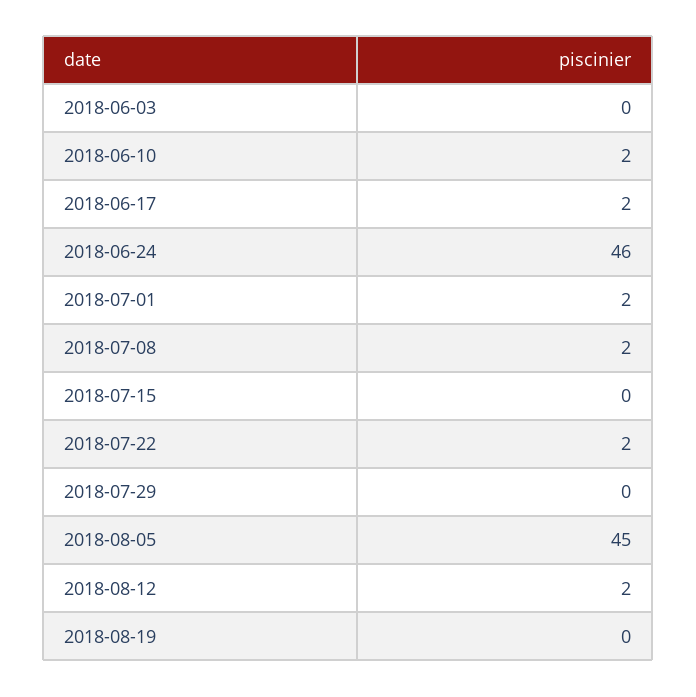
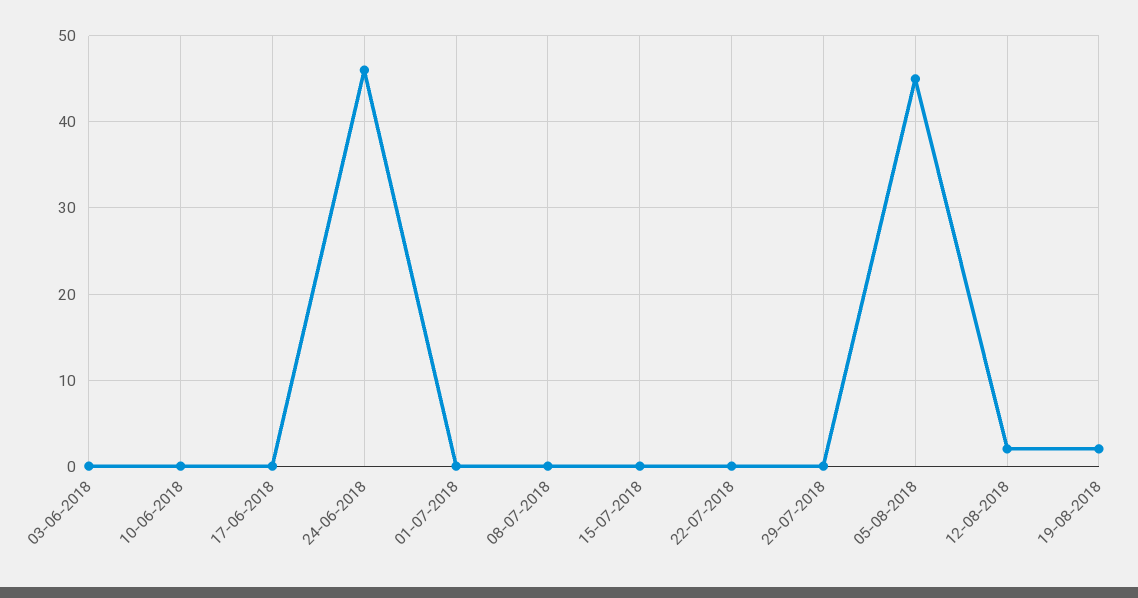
2018-06-10: 2 -> 0
2018-06-17: 2 -> 0
2018-07-01: 2 -> 0
2018-07-08: 2 -> 0
2018-07-22: 2 -> 0
2018-08-19: 0 -> 2

